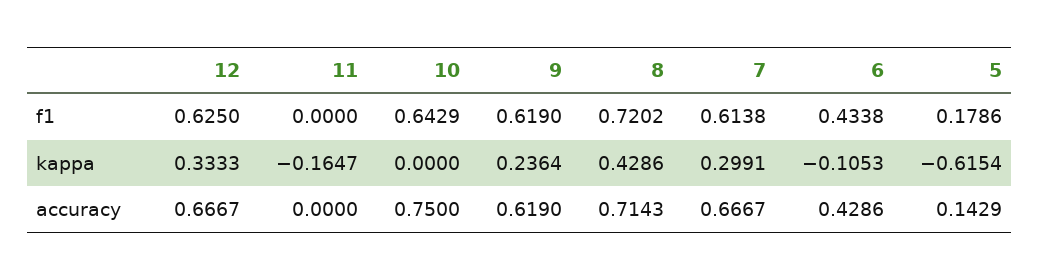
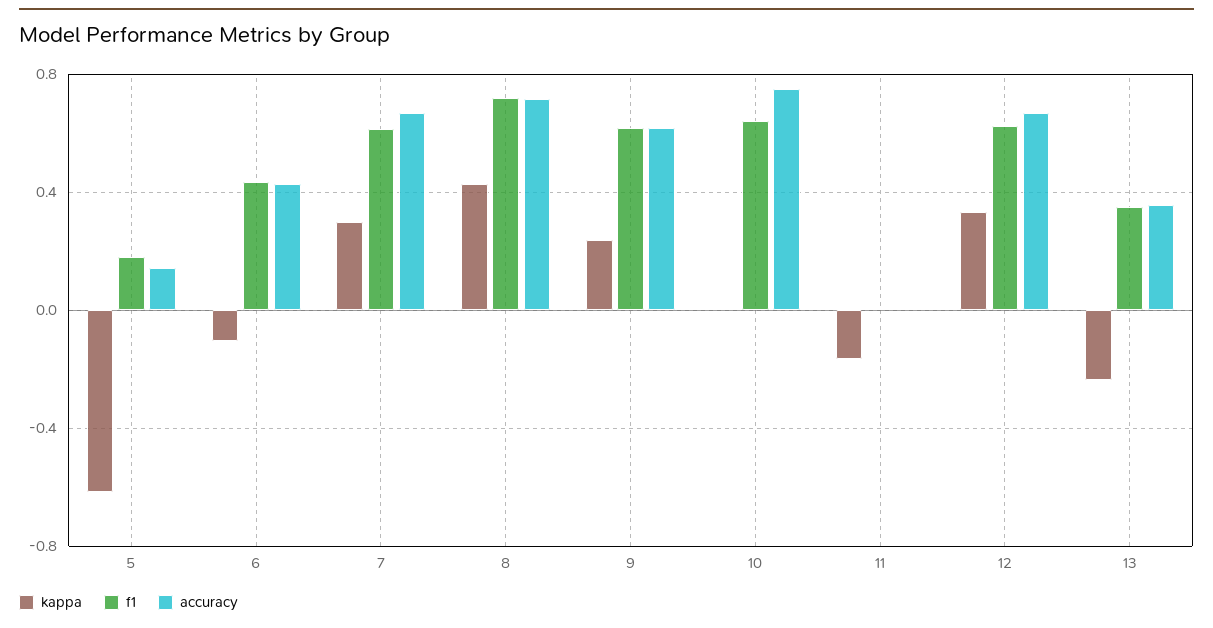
kappa, 13: none -> -0.25
f1, 13: none -> 0.35
accuracy, 13: none -> 0.35

